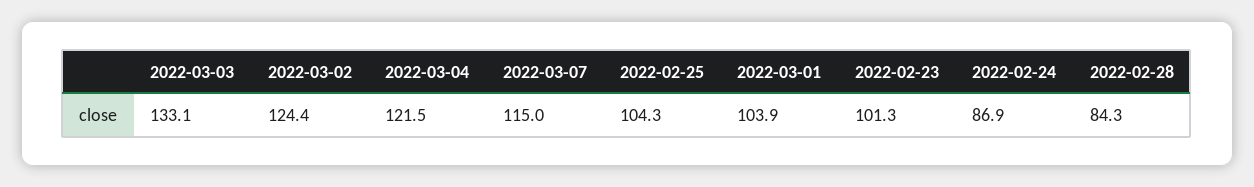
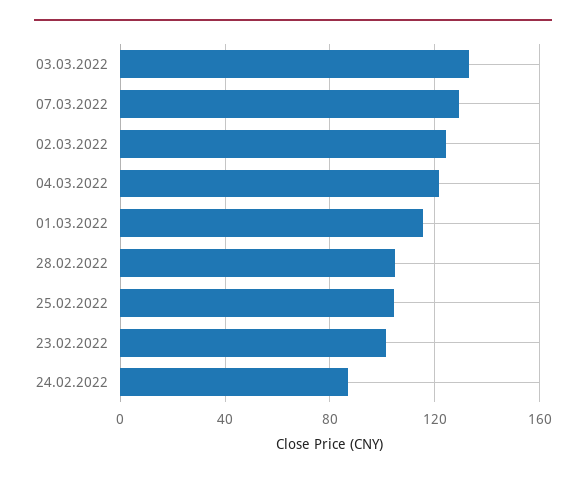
2022-03-07: 115 -> 130
2022-03-01: 103.9 -> 115
2022-02-28: 84.3 -> 105

